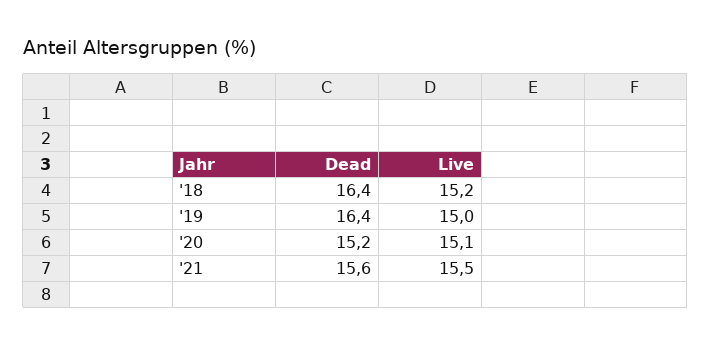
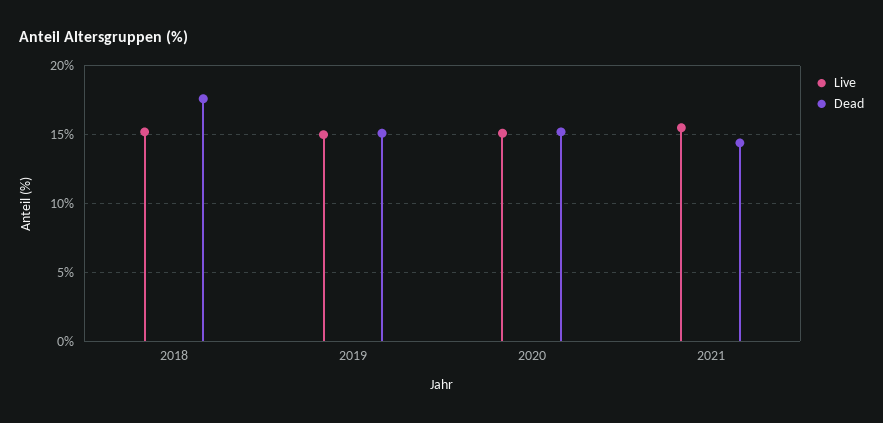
Dead, '18: 16.4 -> 17.5
Dead, '19: 16.4 -> 15
Dead, '21: 15.6 -> 14.5

